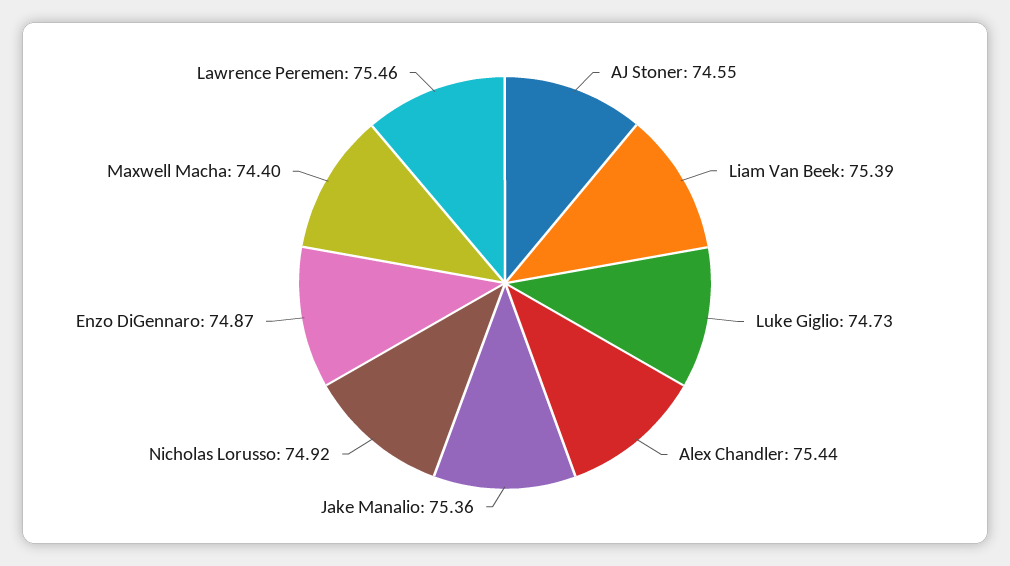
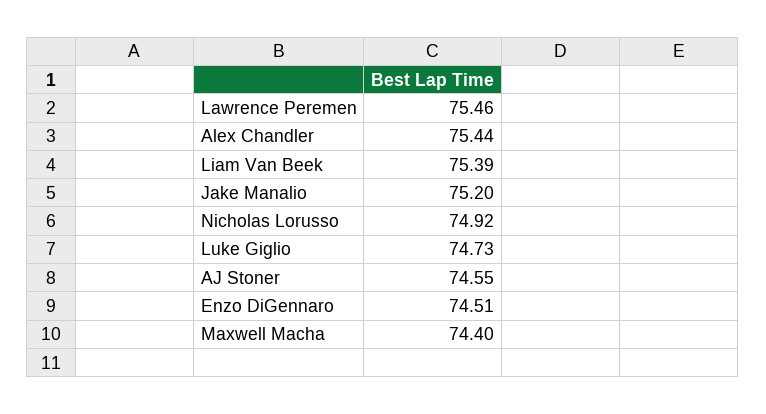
Jake Manalio: 75.36 -> 75.2
Enzo DiGennaro: 74.87 -> 74.51

